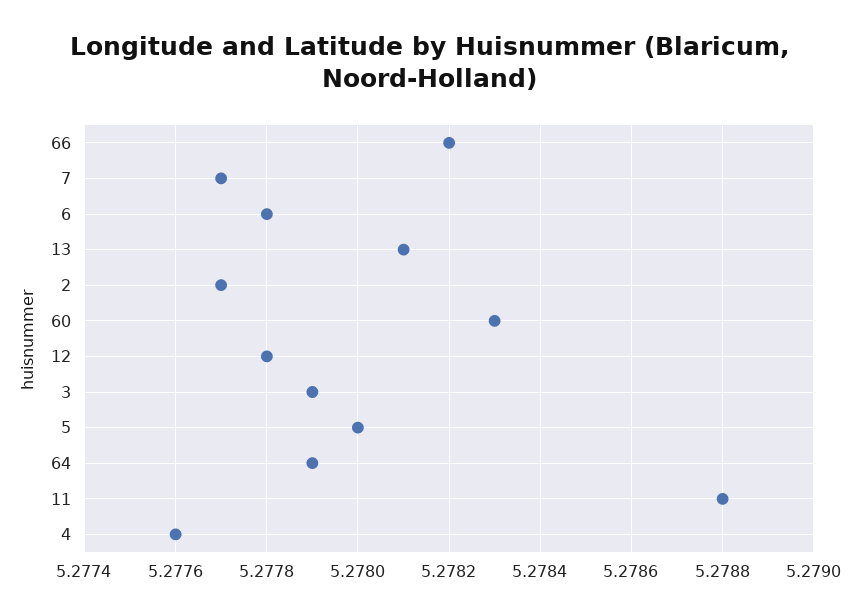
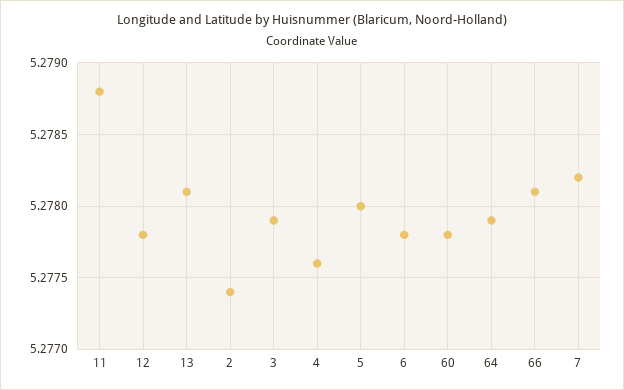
66: 5.2782 -> 5.2781
7: 5.2777 -> 5.2782
2: 5.2777 -> 5.2774
60: 5.2783 -> 5.2778

